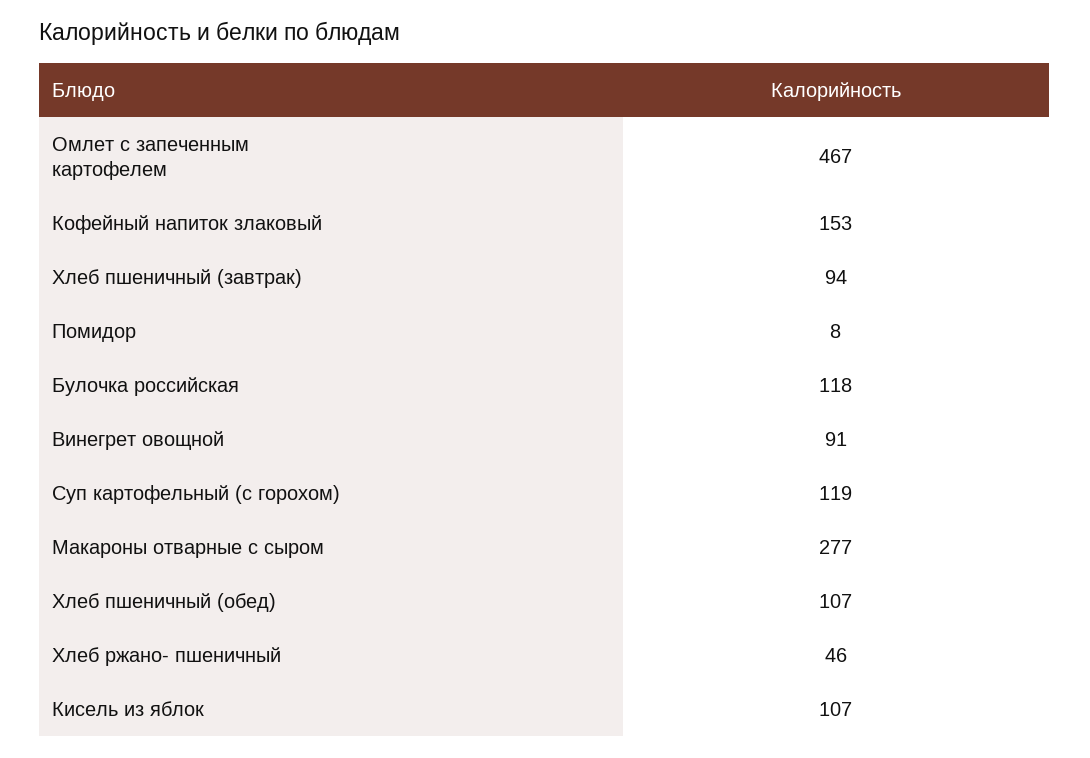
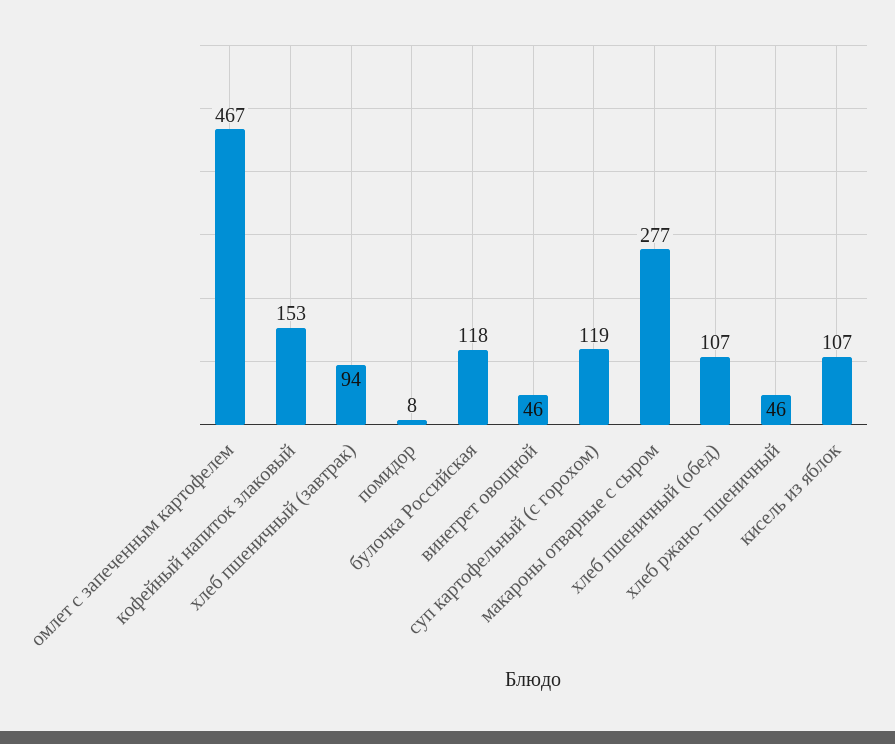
Винегрет овощной: 91 -> 46

